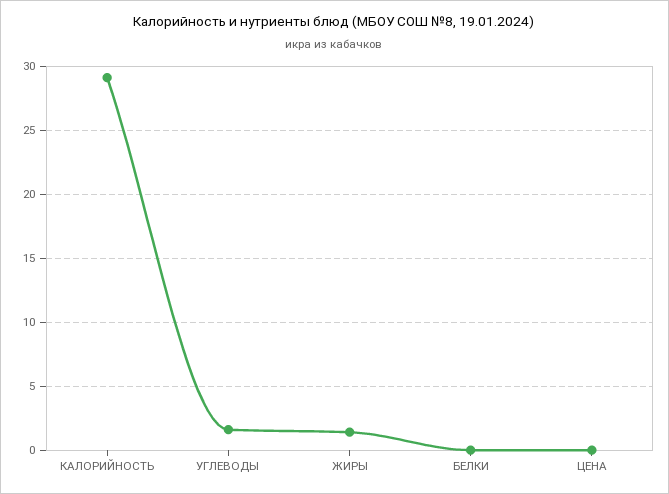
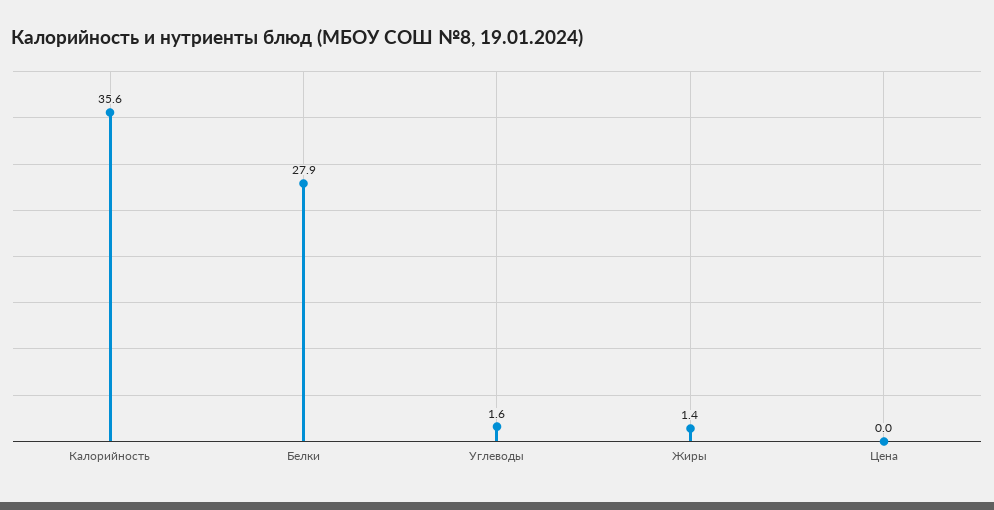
КАЛОРИЙНОСТЬ: 29 -> 35.6
БЕЛКИ: 0 -> 27.9

